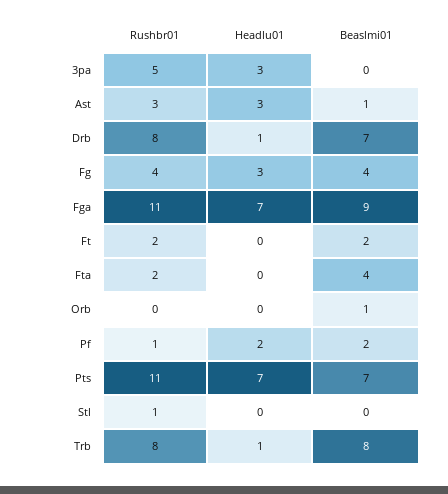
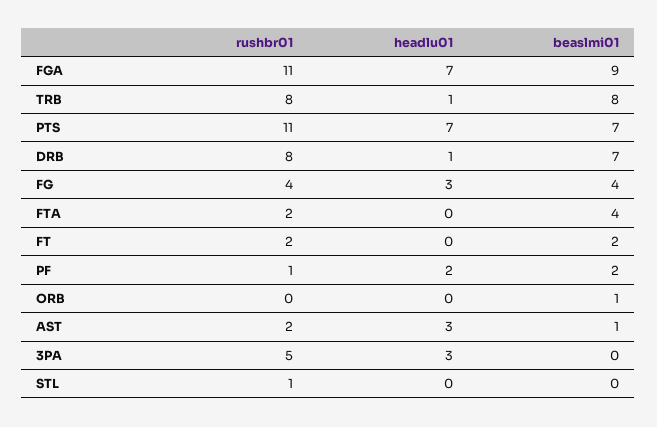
Rushbr01, Ast: 3 -> 2

